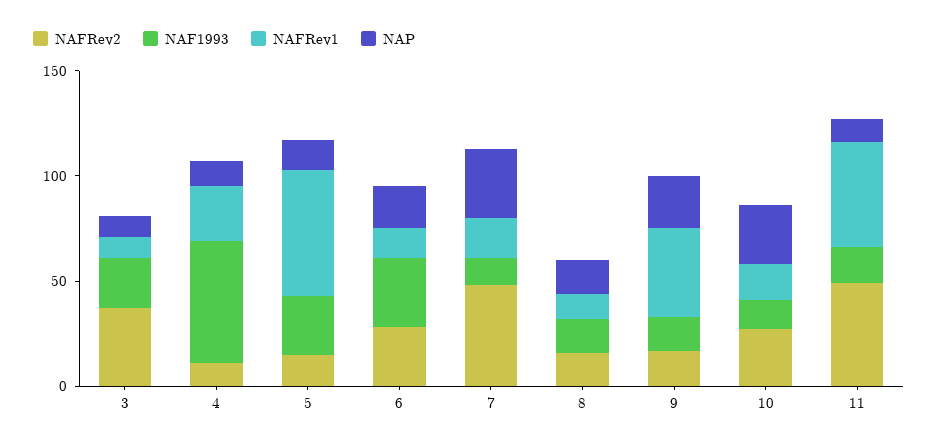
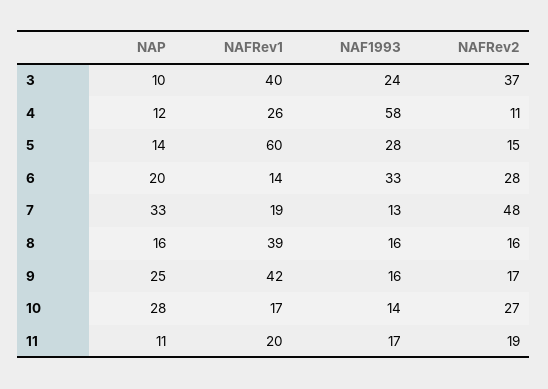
NAFRev1, 3: 10 -> 40
NAFRev1, 8: 10 -> 39
NAFRev2, 11: 50 -> 19
NAFRev1, 11: 50 -> 20

